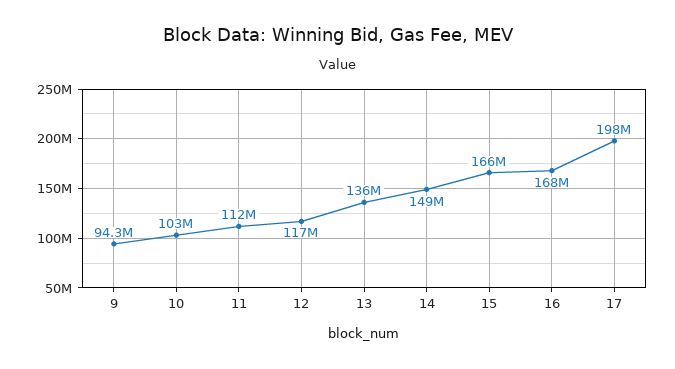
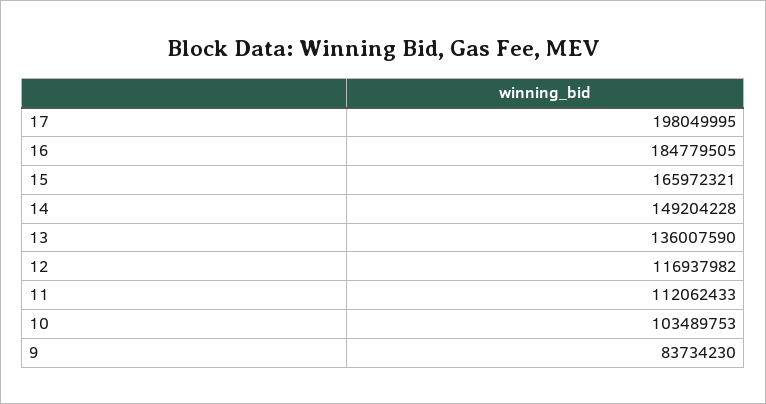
9: 94300000 -> 83734230
16: 168000000 -> 184779505

